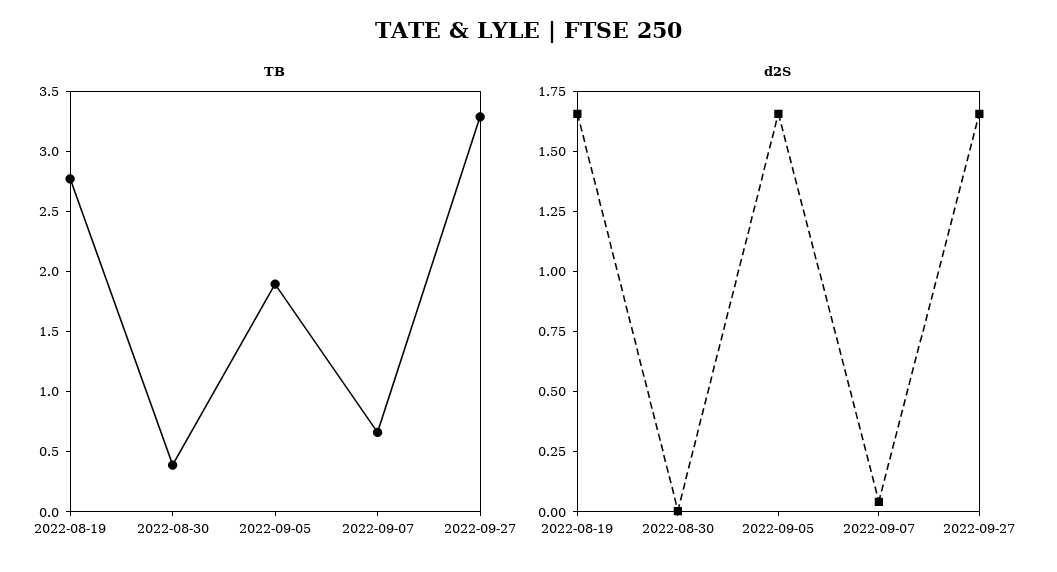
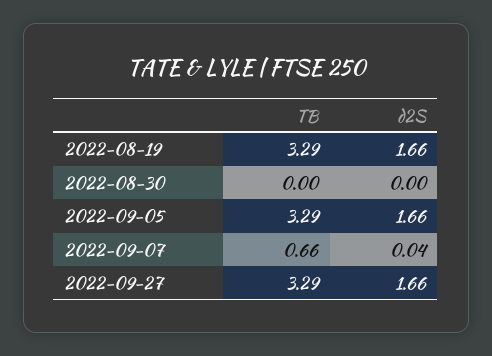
TB, 2022-08-19: 2.8 -> 3.29
TB, 2022-08-30: 0.4 -> 0
TB, 2022-09-05: 1.9 -> 3.29

